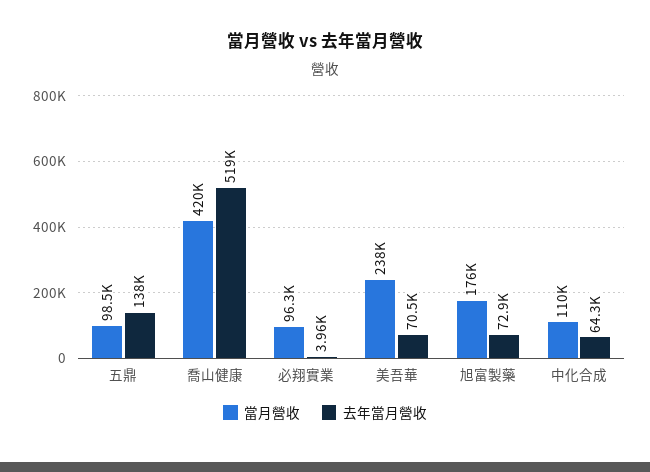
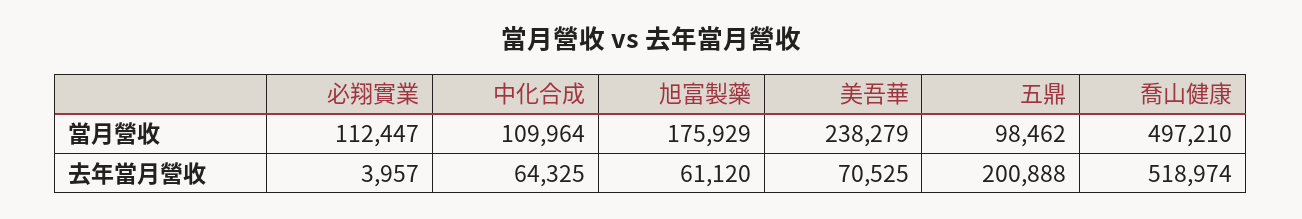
去年當月營收, 五鼎: 138000 -> 200888
當月營收, 喬山健康: 420000 -> 497210
當月營收, 必翔實業: 96300 -> 112447
去年當月營收, 旭富製藥: 72900 -> 61120

